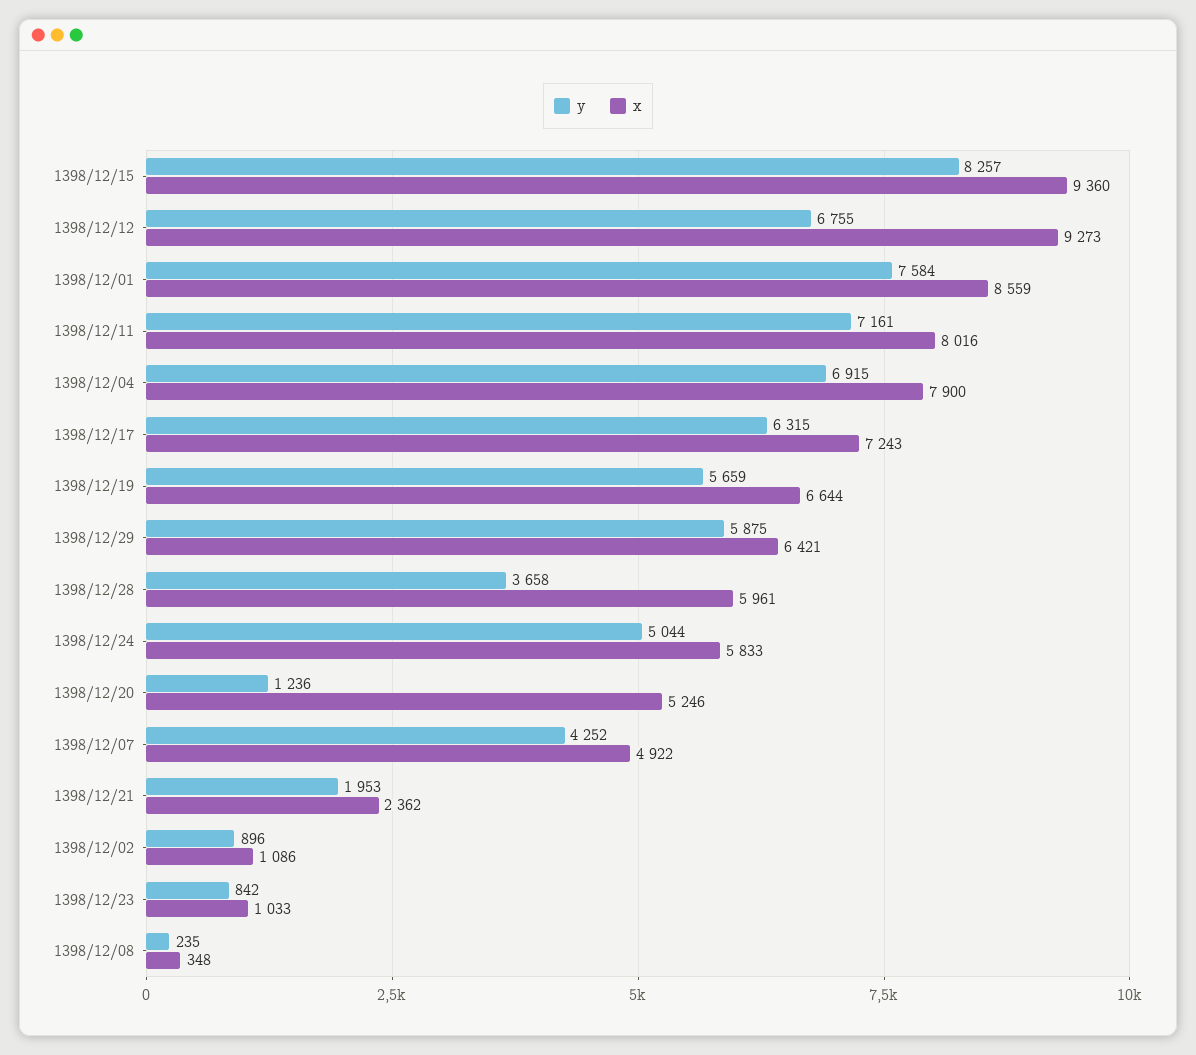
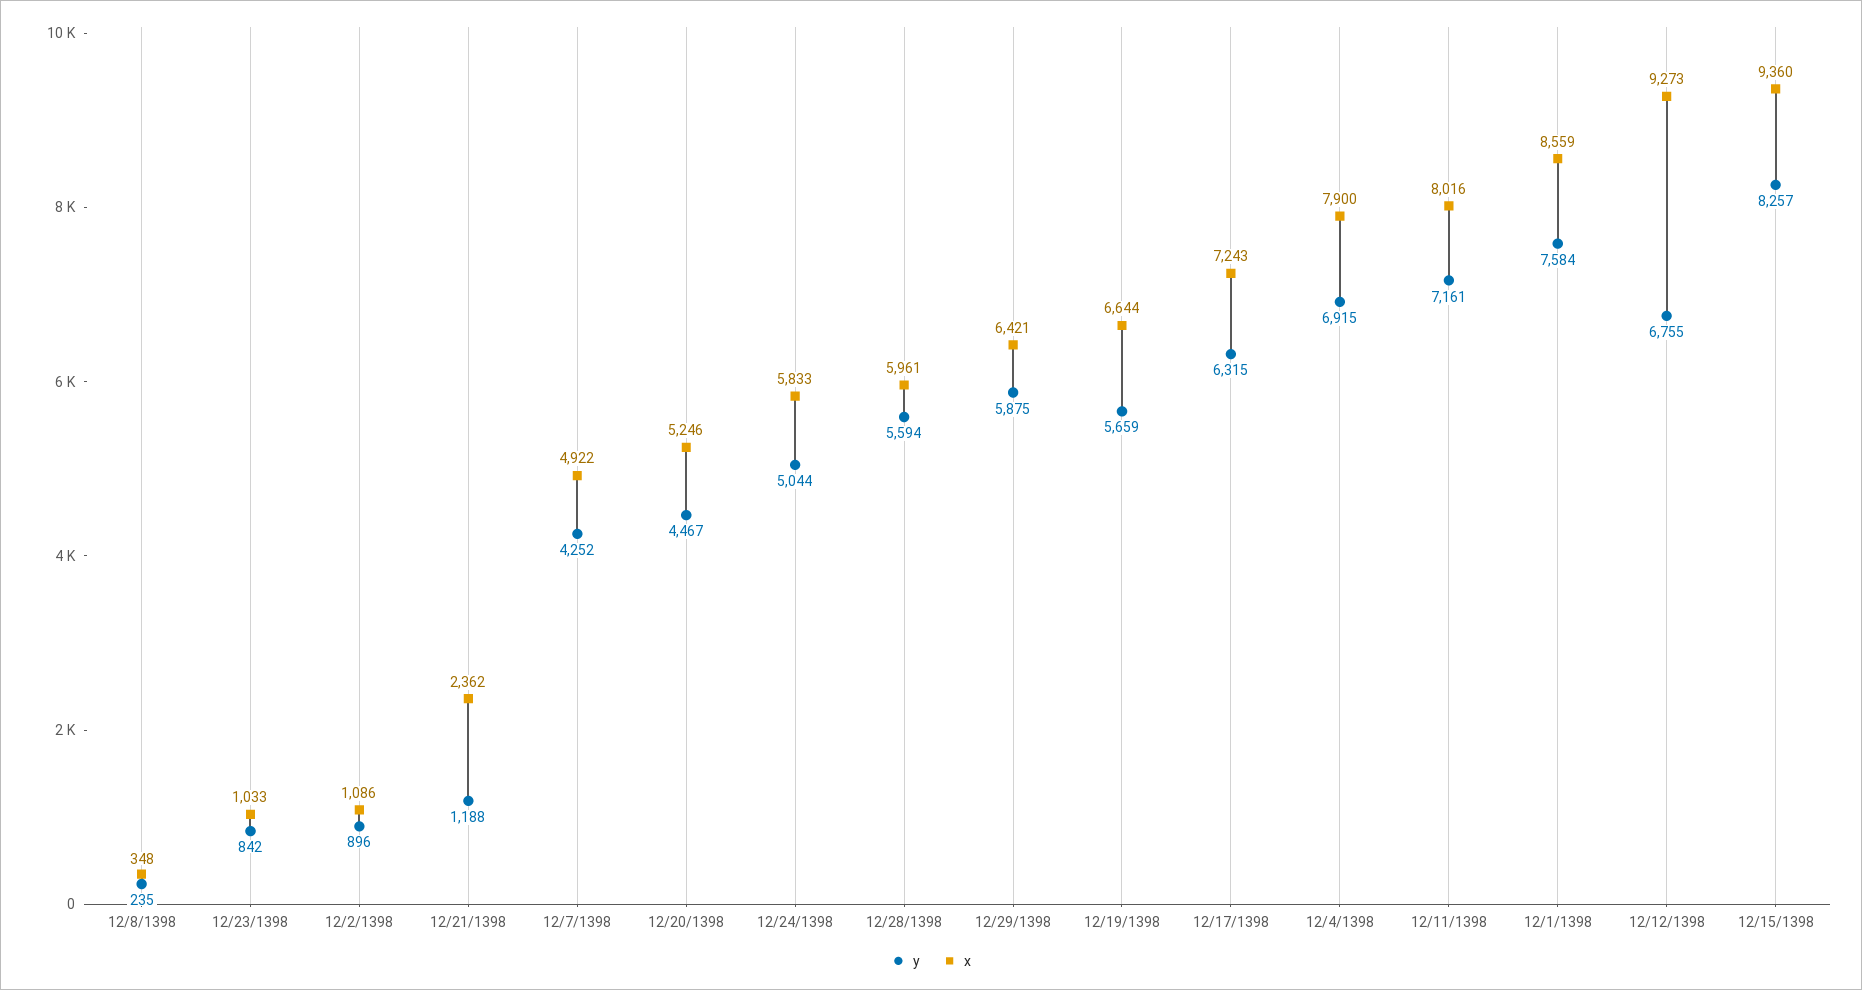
y, 1398/12/28: 3658 -> 5594
y, 1398/12/20: 1236 -> 4467
y, 1398/12/21: 1953 -> 1188

